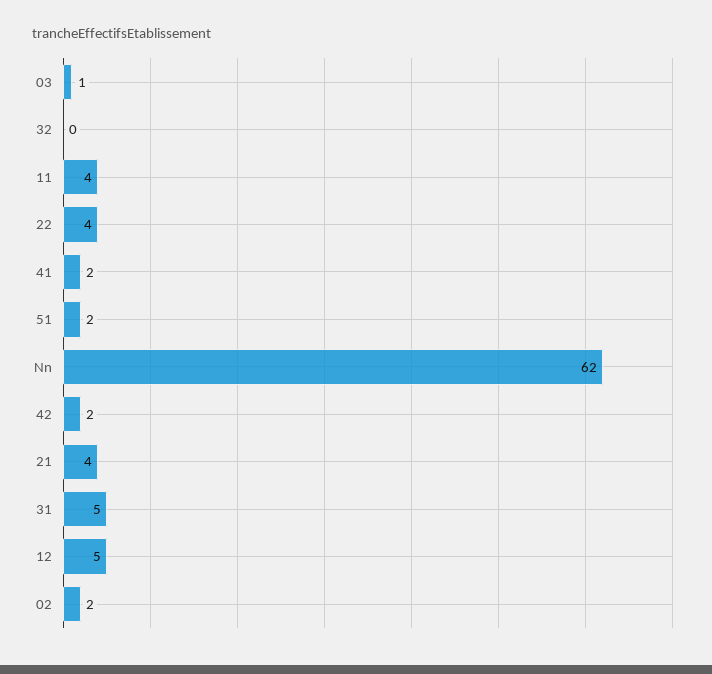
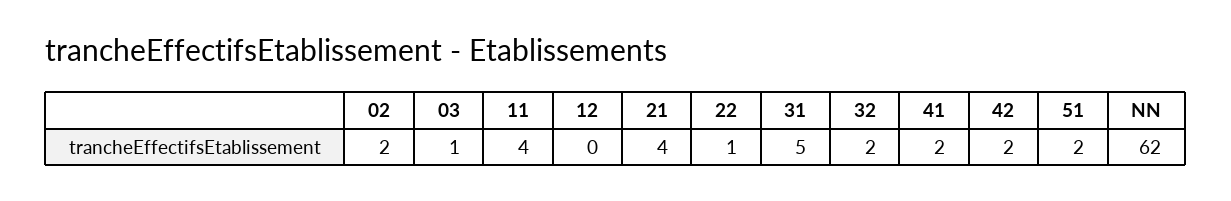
32: 0 -> 2
22: 4 -> 1
12: 5 -> 0

